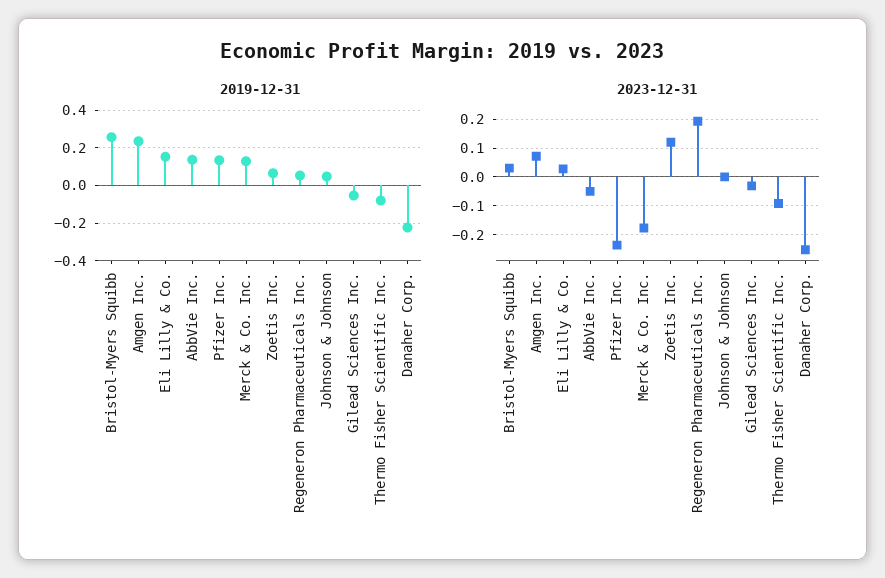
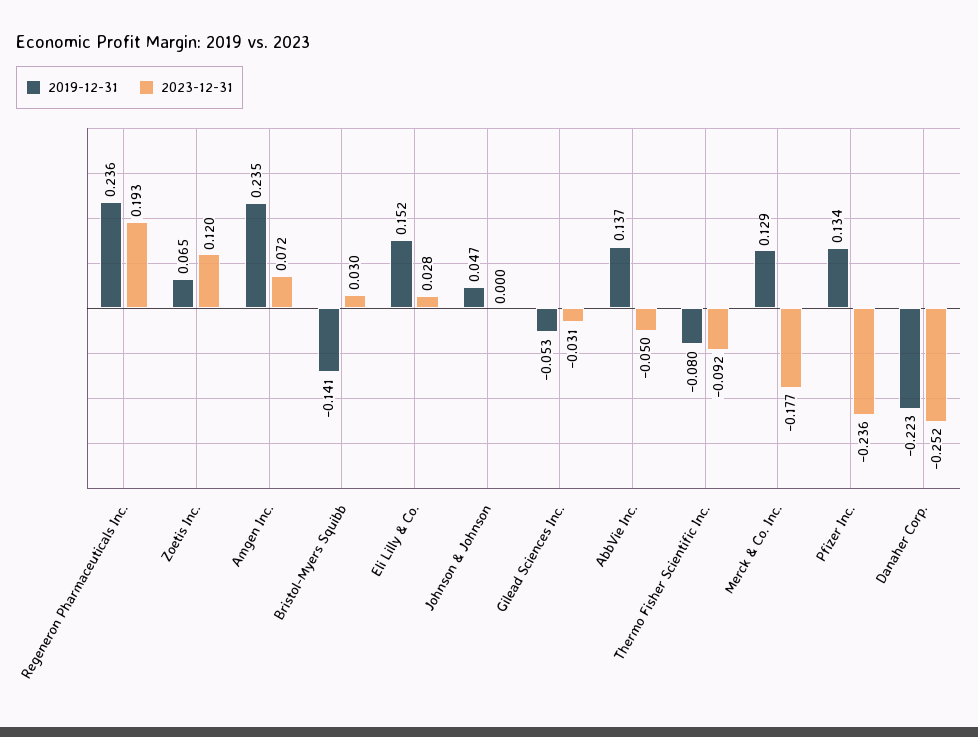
2019-12-31, Bristol-Myers Squibb: 0.25 -> -0.141
2019-12-31, Regeneron Pharmaceuticals Inc.: 0.05 -> 0.236

